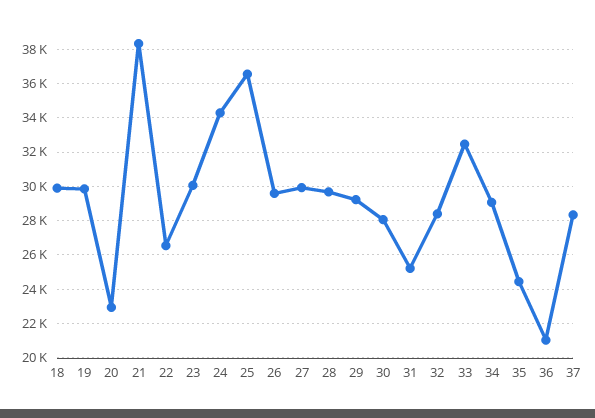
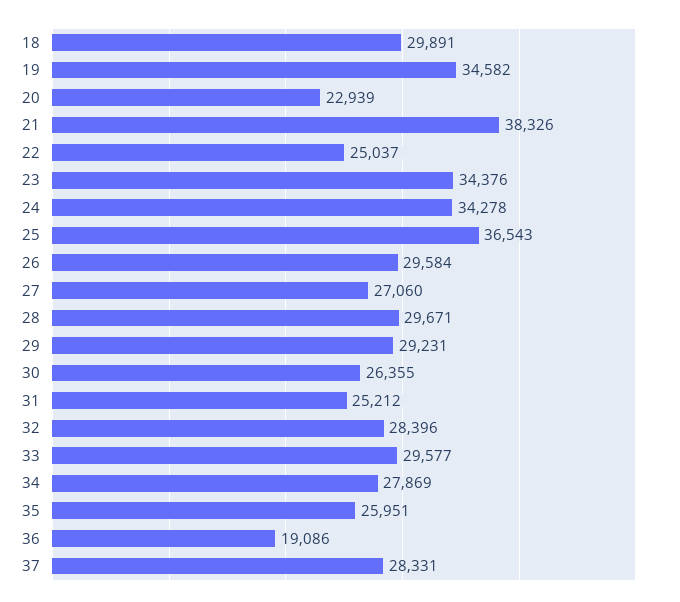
19: 30000 -> 34582
22: 26500 -> 25037
23: 30000 -> 34376
27: 30000 -> 27060
30: 28000 -> 26355
33: 32500 -> 29577
34: 29000 -> 27869
35: 24500 -> 25951
36: 21000 -> 19086

